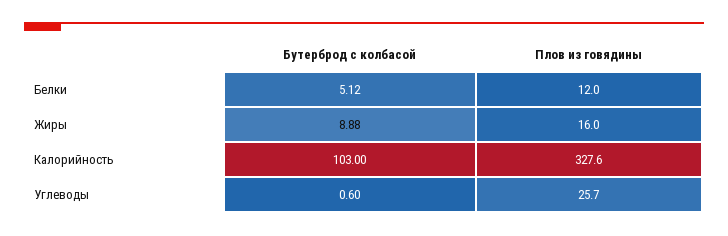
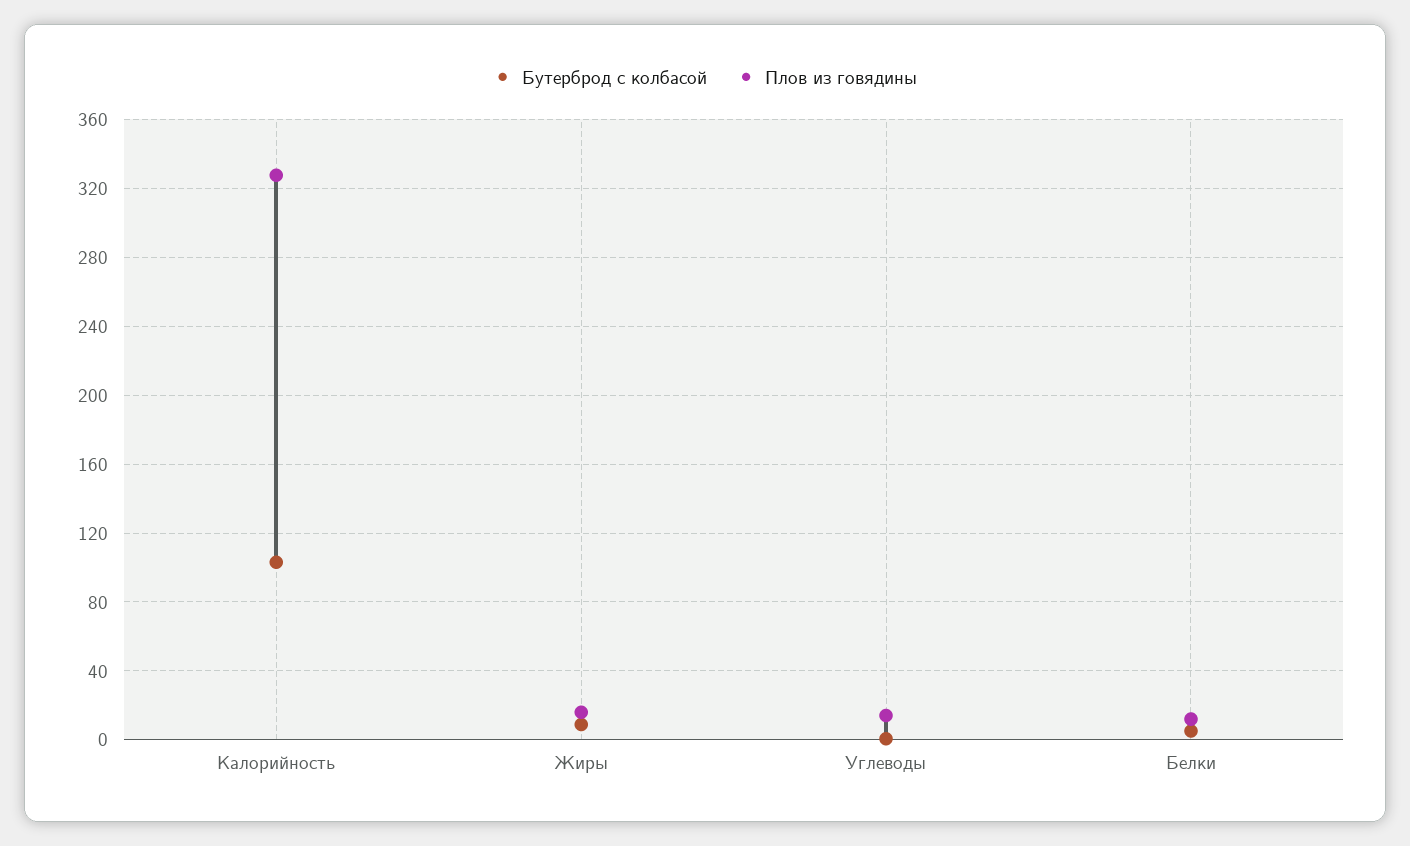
Плов из говядины, Углеводы: 25.7 -> 15

